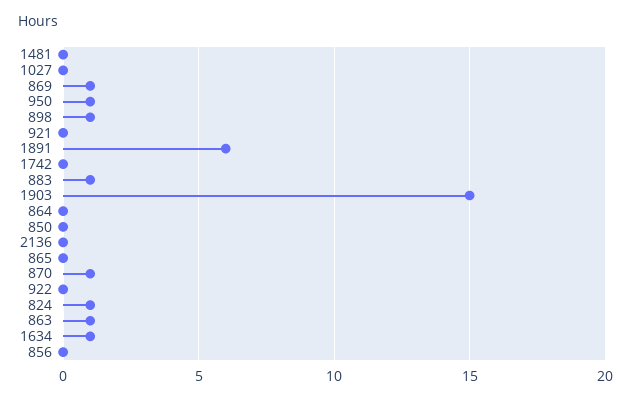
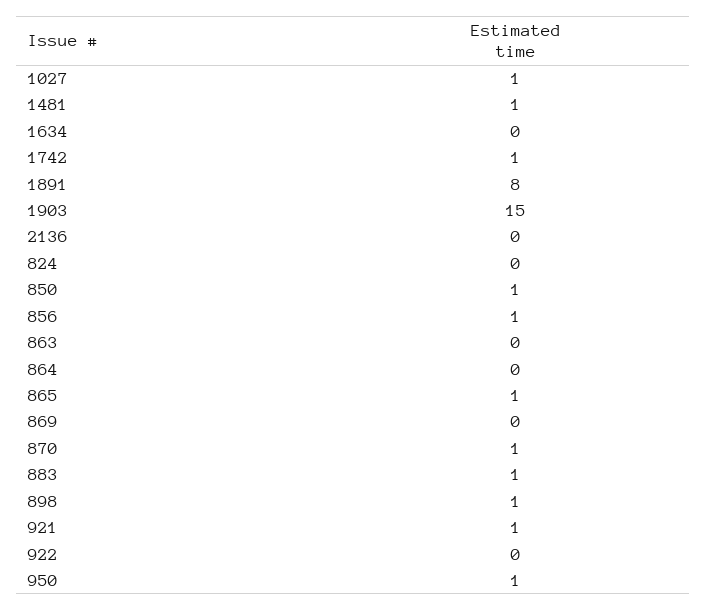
1481: 0 -> 1
1027: 0 -> 1
869: 1 -> 0
921: 0 -> 1
1891: 6 -> 8
1742: 0 -> 1
850: 0 -> 1
865: 0 -> 1
824: 1 -> 0
863: 1 -> 0
1634: 1 -> 0
856: 0 -> 1

